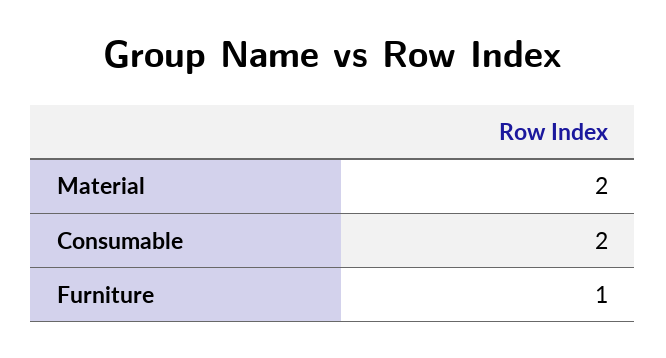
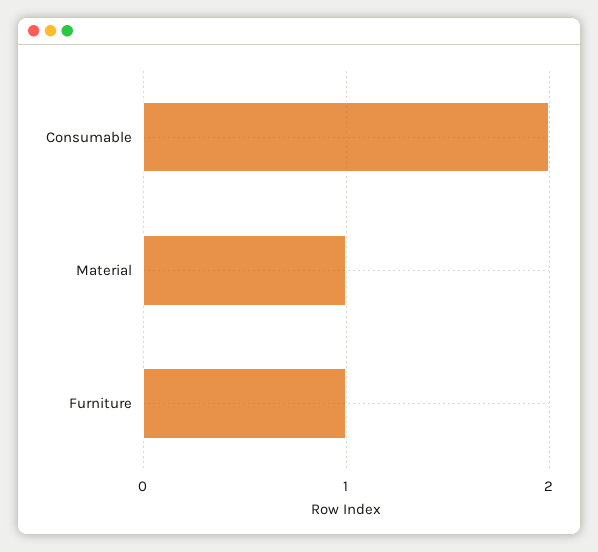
Material: 2 -> 1

